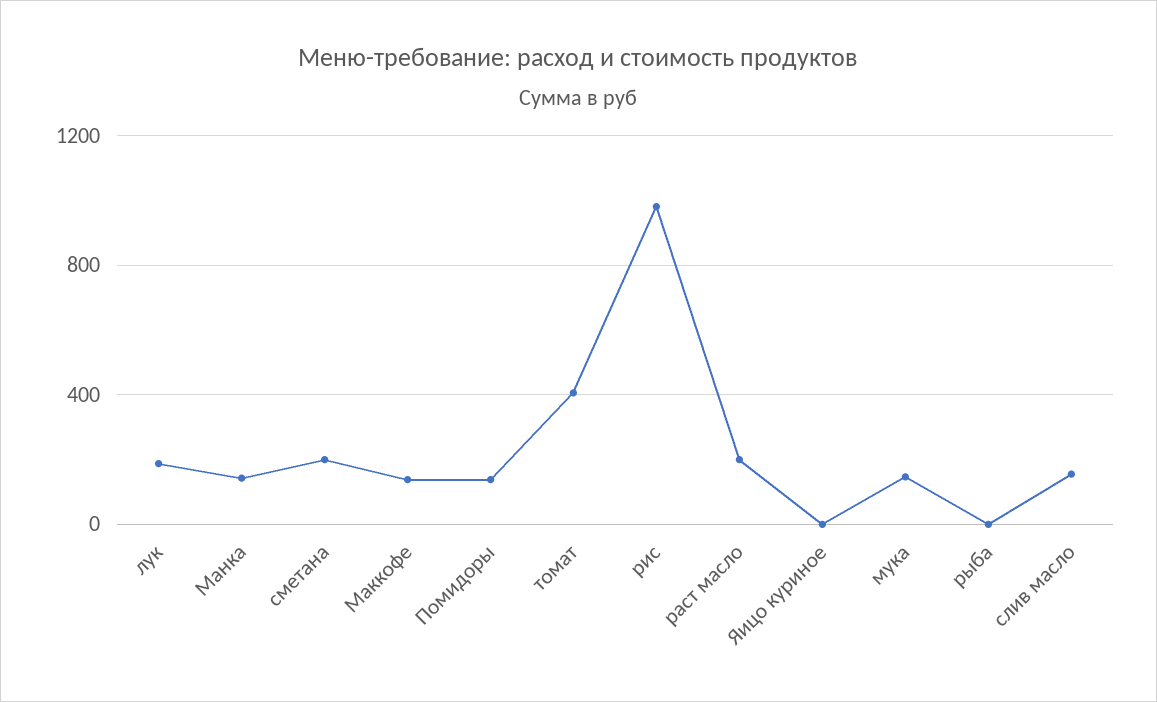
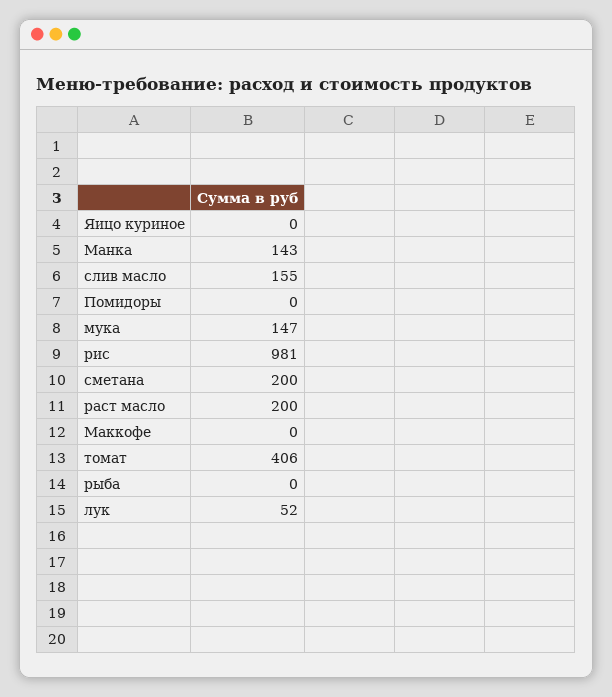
лук: 200 -> 52
Маккофе: 150 -> 0
Помидоры: 150 -> 0

